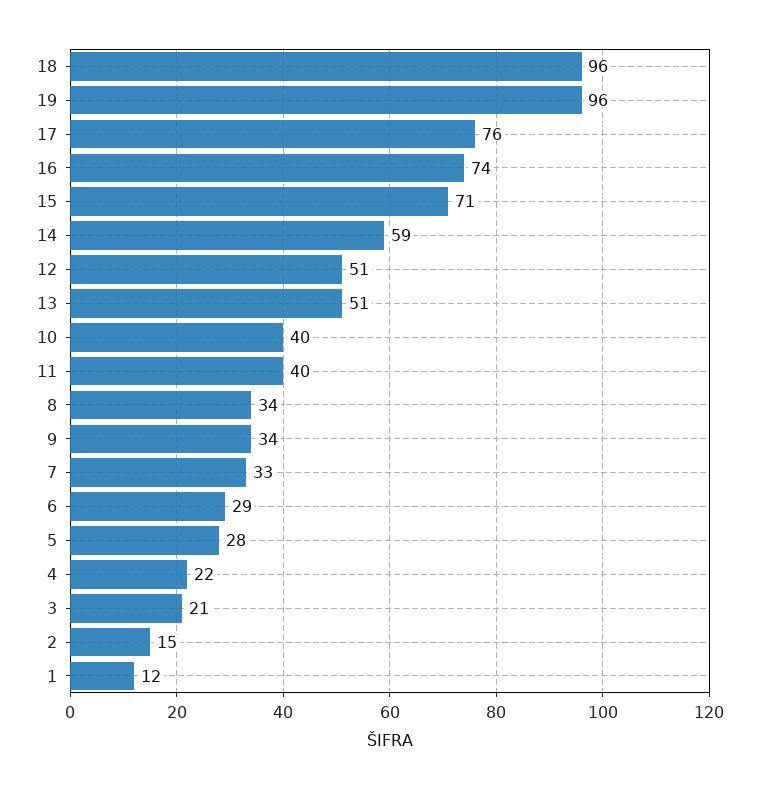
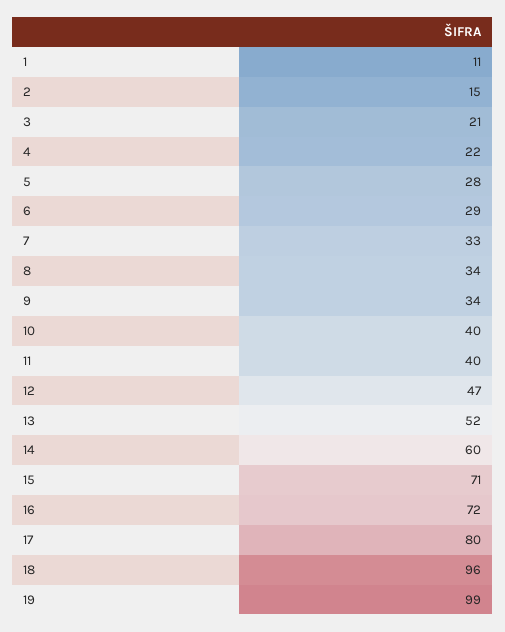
19: 96 -> 99
17: 76 -> 80
16: 74 -> 72
14: 59 -> 60
12: 51 -> 47
13: 51 -> 52
1: 12 -> 11

